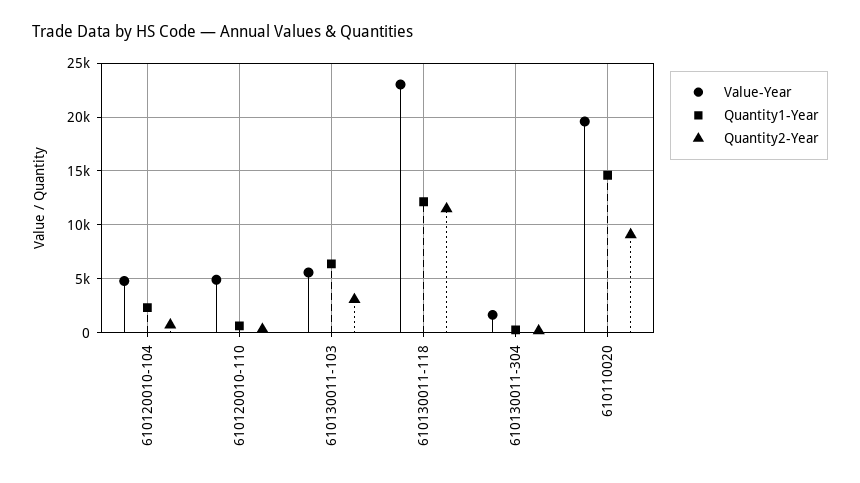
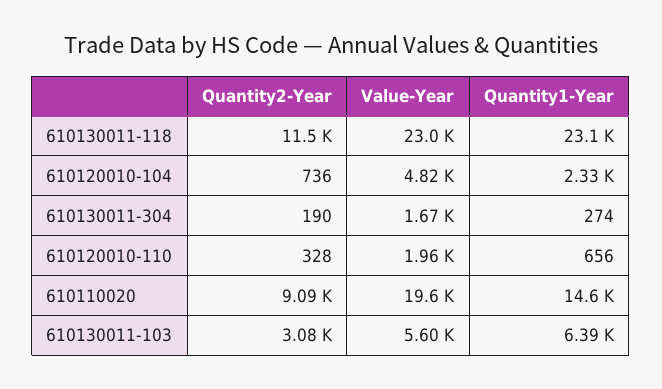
Value-Year, 610120010-110: 5000 -> 1960
Quantity1-Year, 610130011-118: 12000 -> 23100

